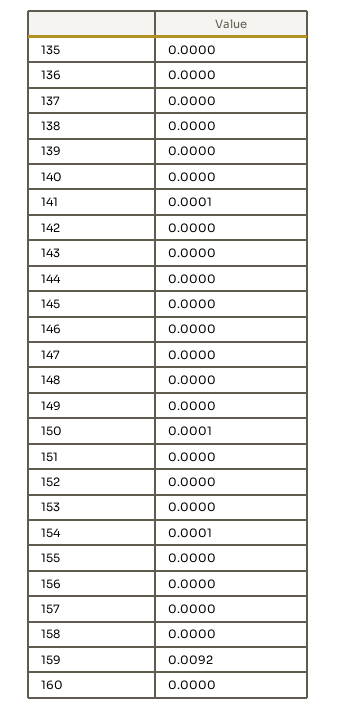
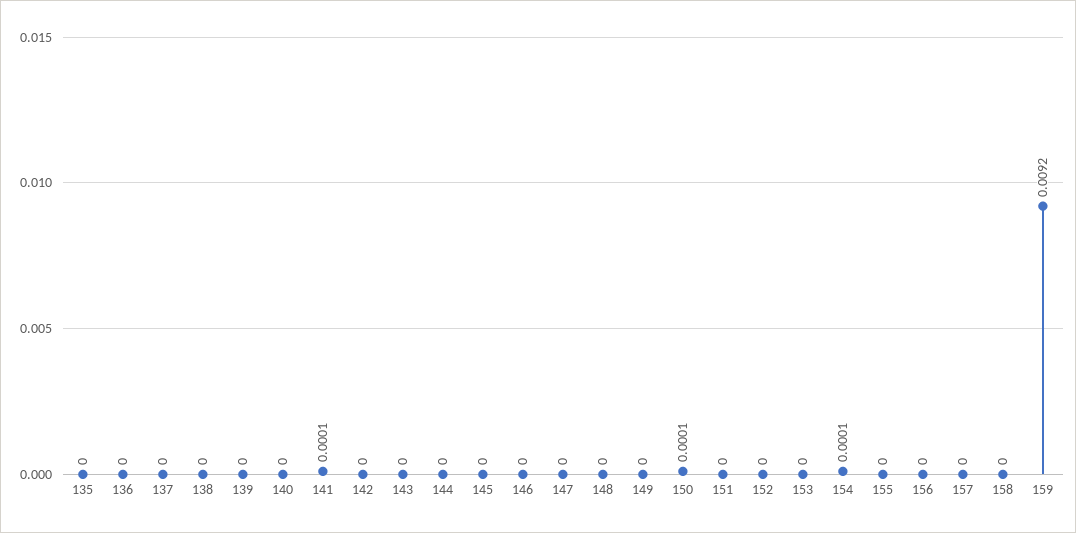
160: 0 -> none

